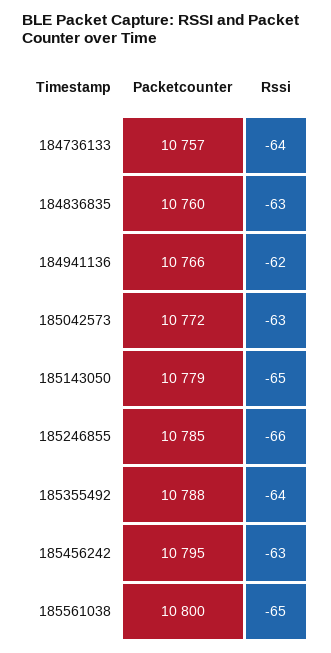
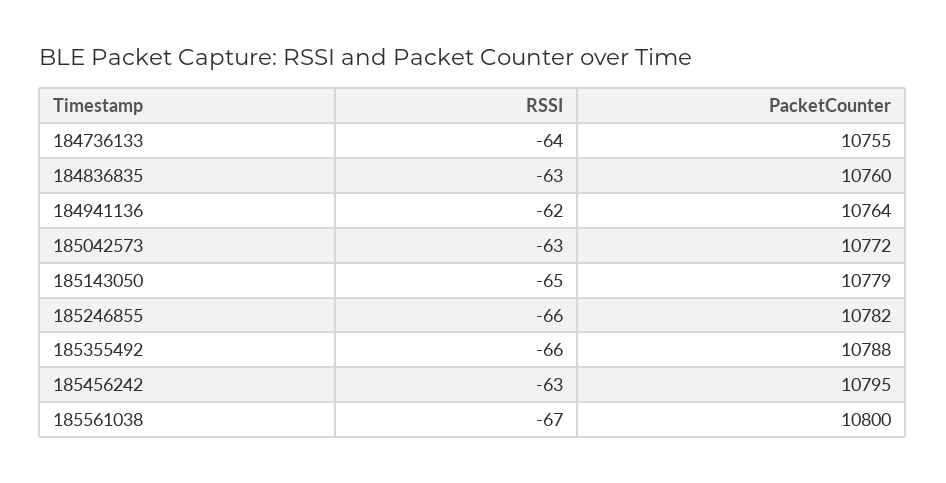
Packetcounter, 184736133: 10757 -> 10755
Packetcounter, 184941136: 10766 -> 10764
Packetcounter, 185246855: 10785 -> 10782
Rssi, 185355492: -64 -> -66
Rssi, 185561038: -65 -> -67

